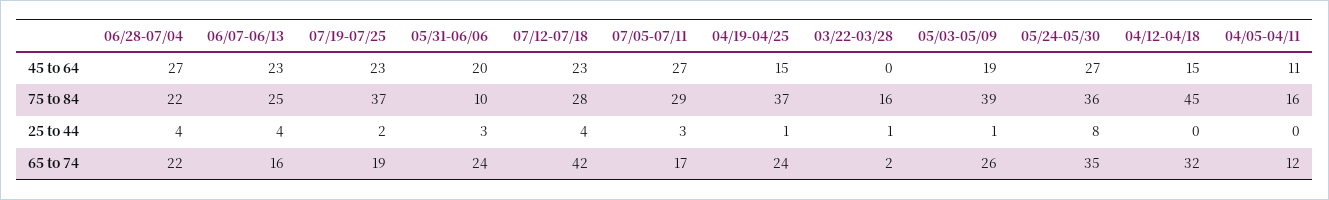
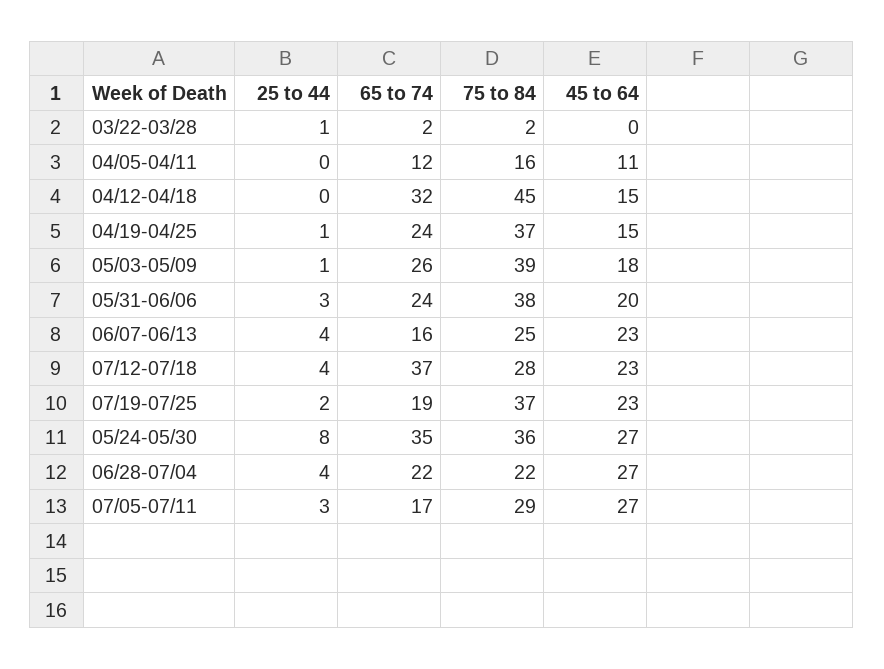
05/03-05/09, 45 to 64: 19 -> 18
05/31-06/06, 75 to 84: 10 -> 38
03/22-03/28, 75 to 84: 16 -> 2
07/12-07/18, 65 to 74: 42 -> 37

